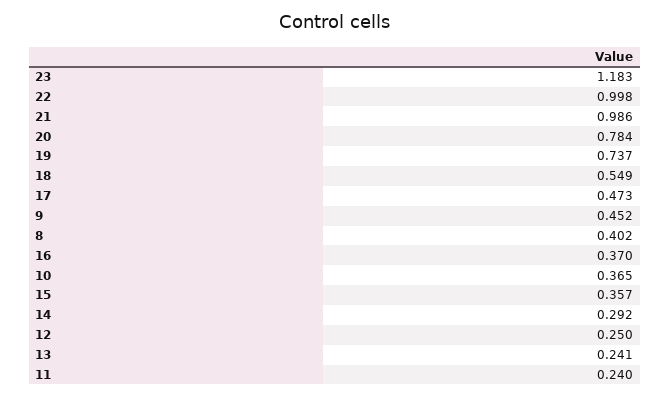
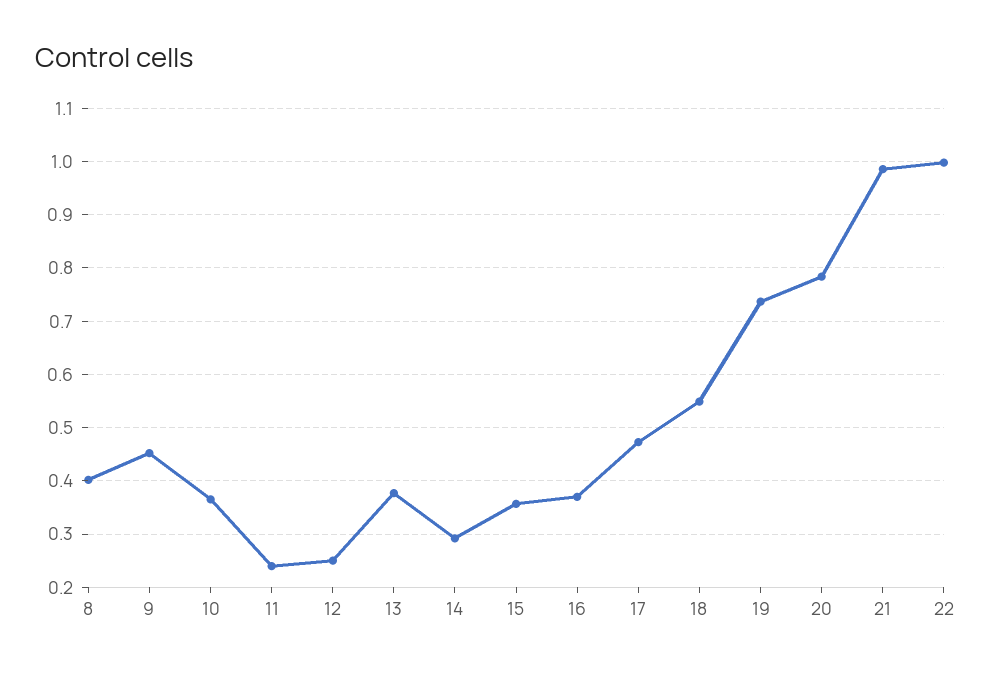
23: 1.183 -> none
13: 0.241 -> 0.38

